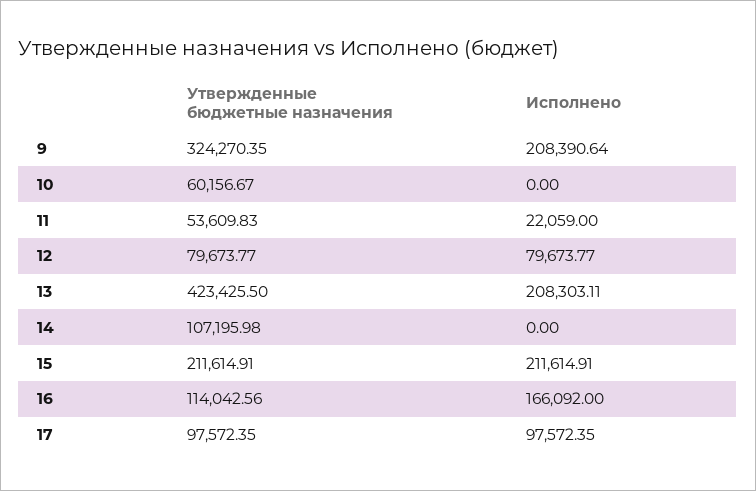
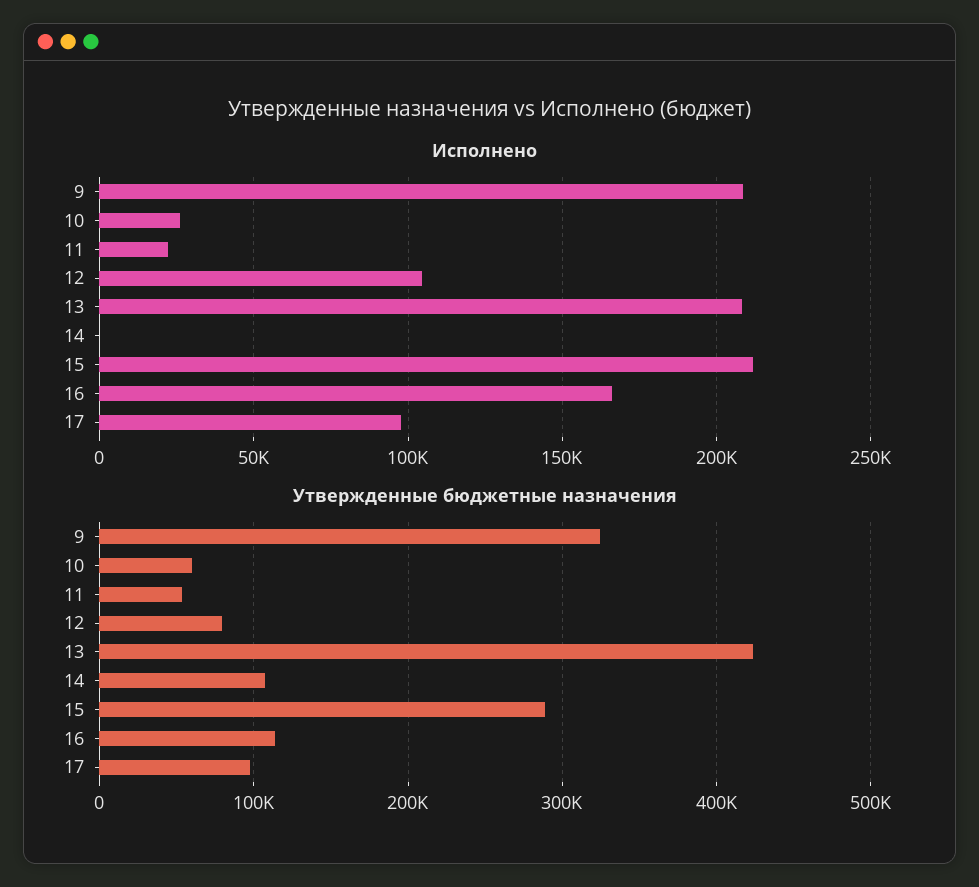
Исполнено, 10: 0 -> 25000
Исполнено, 12: 79673.77 -> 105000
Утвержденные бюджетные назначения, 15: 211614.91 -> 290000

